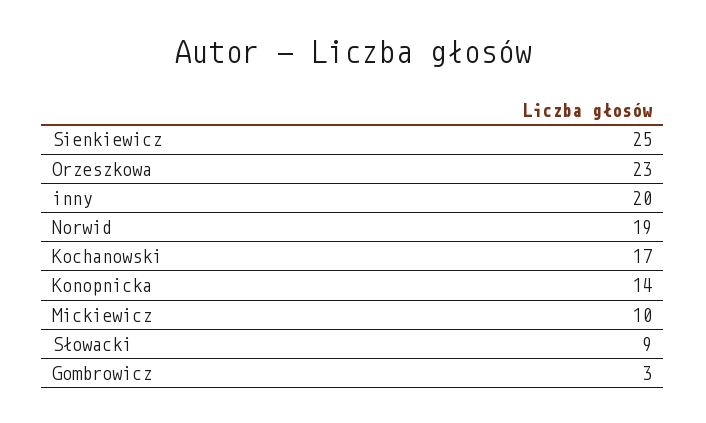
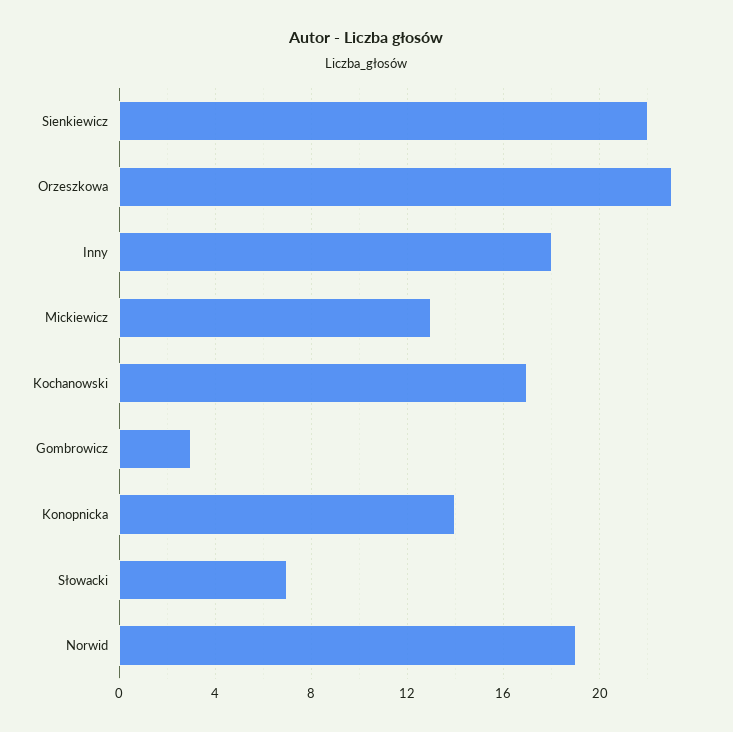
Sienkiewicz: 25 -> 22
inny: 20 -> 18
Mickiewicz: 10 -> 13
Słowacki: 9 -> 7

